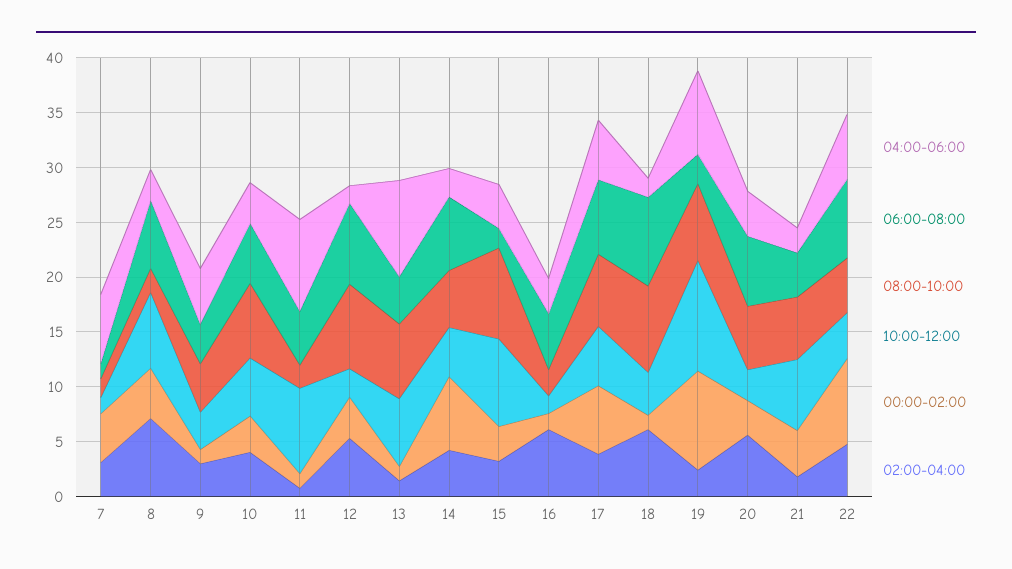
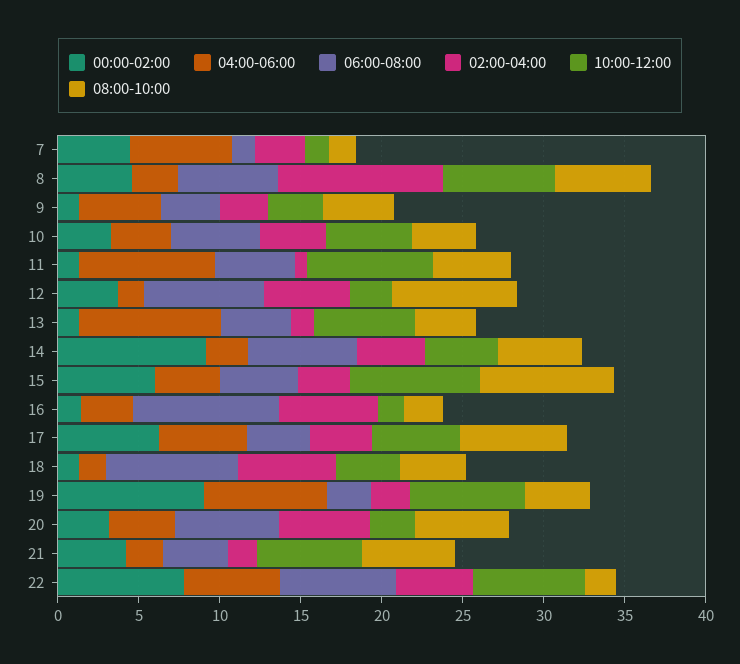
08:00-10:00, 8: 2 -> 6
02:00-04:00, 8: 7 -> 10
08:00-10:00, 10: 7 -> 4
08:00-10:00, 11: 2 -> 5
08:00-10:00, 13: 7 -> 4
00:00-02:00, 14: 7 -> 9
06:00-08:00, 15: 2 -> 5
00:00-02:00, 15: 3 -> 6
06:00-08:00, 16: 5 -> 9
06:00-08:00, 17: 7 -> 4
08:00-10:00, 18: 8 -> 4
08:00-10:00, 19: 7 -> 4
10:00-12:00, 19: 10 -> 7
08:00-10:00, 22: 5 -> 2
10:00-12:00, 22: 4 -> 7

